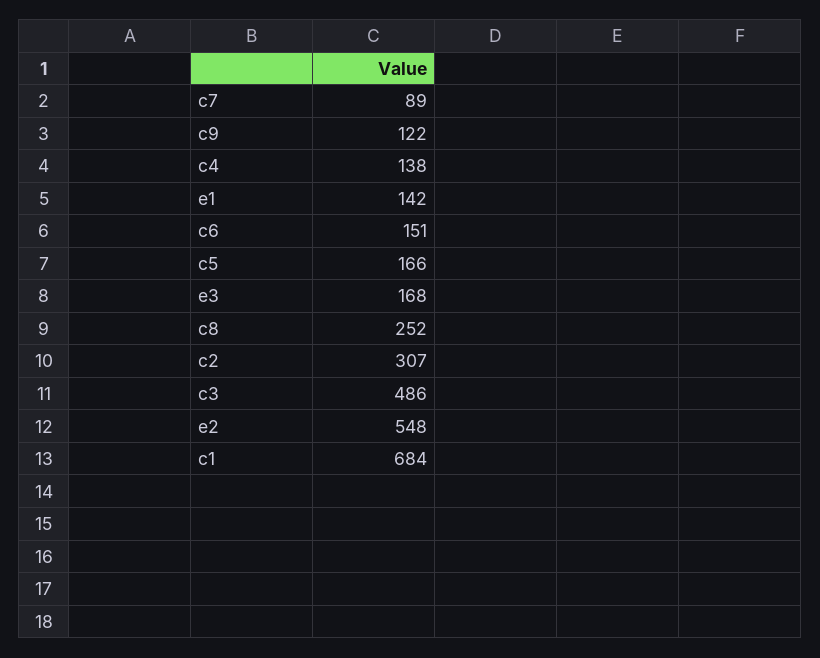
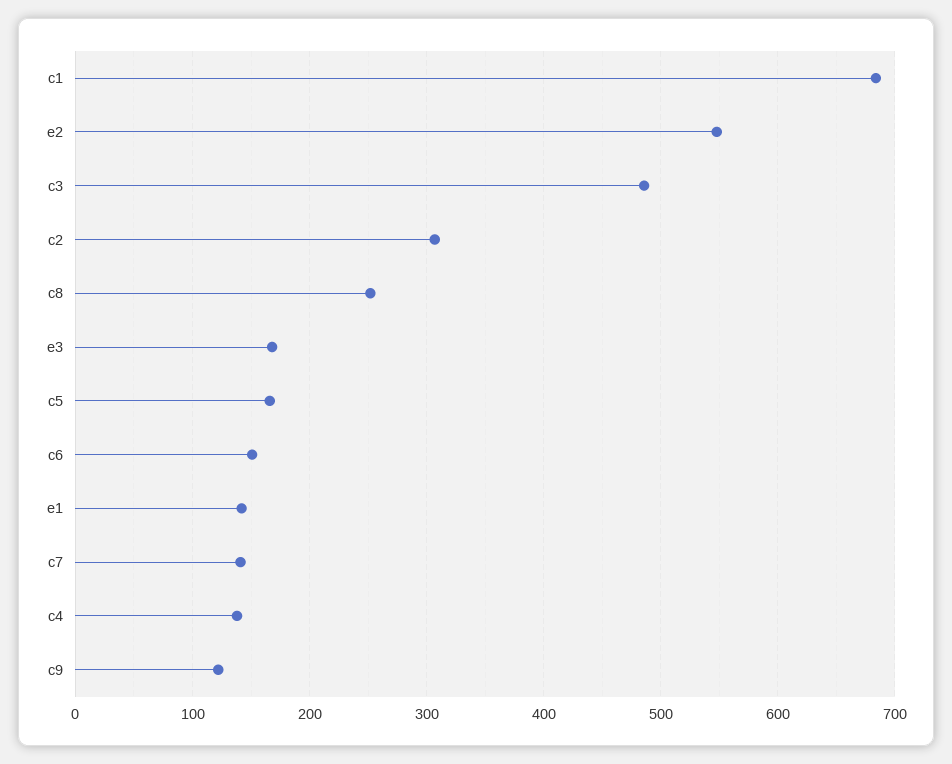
c7: 89 -> 140

